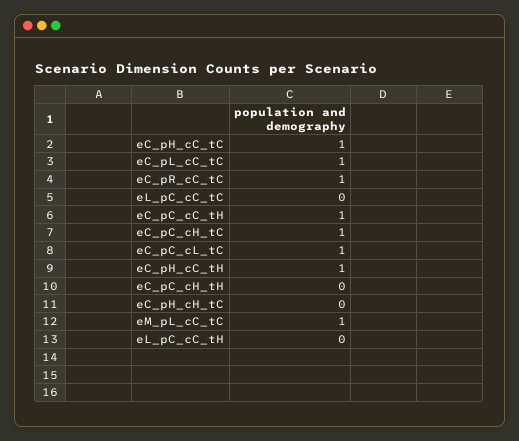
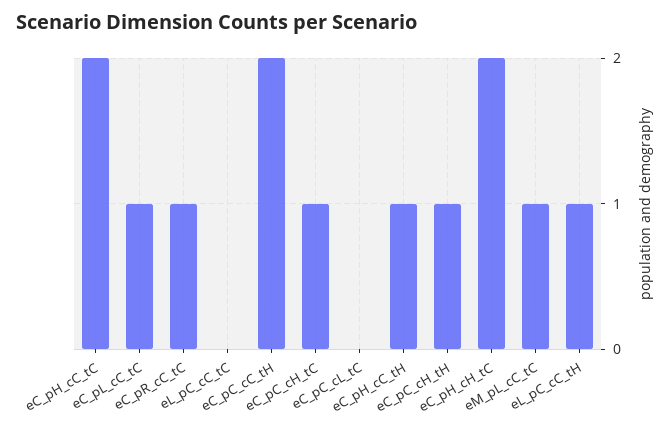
eC_pH_cC_tC: 1 -> 2
eC_pC_cC_tH: 1 -> 2
eC_pC_cL_tC: 1 -> 0
eC_pC_cH_tH: 0 -> 1
eC_pH_cH_tC: 0 -> 2
eL_pC_cC_tH: 0 -> 1

